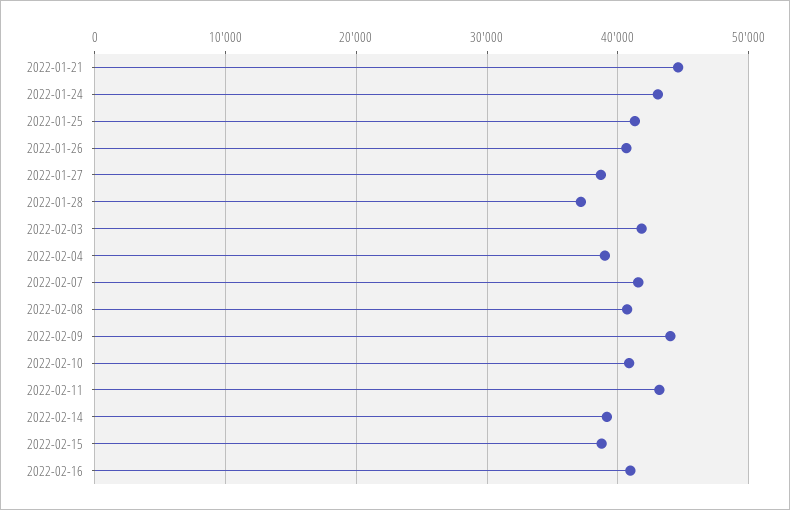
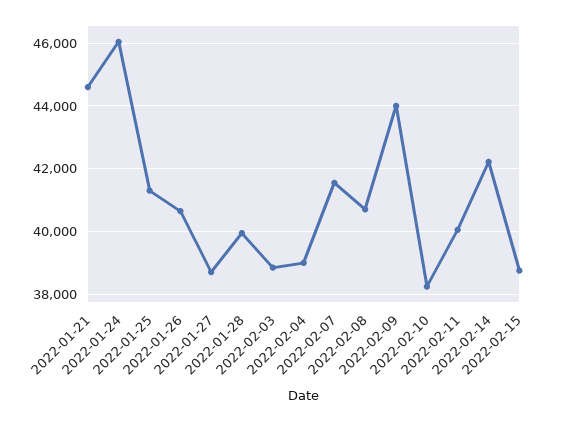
2022-01-24: 43000 -> 46000
2022-01-28: 37000 -> 40000
2022-02-03: 42000 -> 38800
2022-02-10: 41000 -> 38200
2022-02-11: 43000 -> 40000
2022-02-14: 39000 -> 42200
2022-02-16: 41000 -> none

